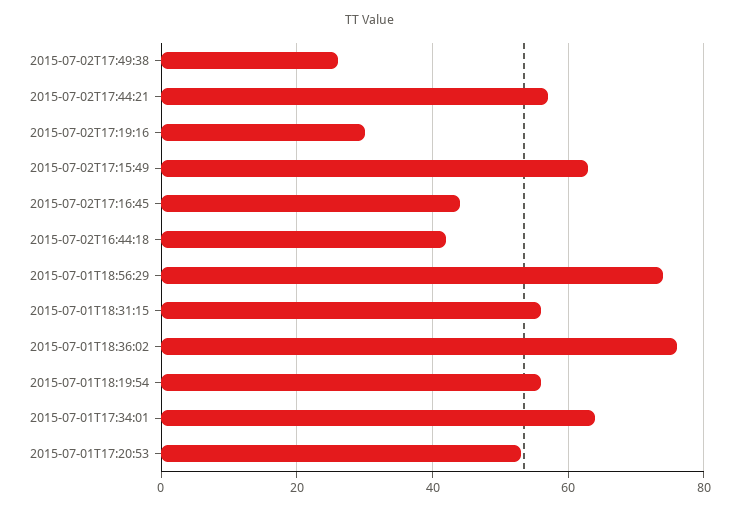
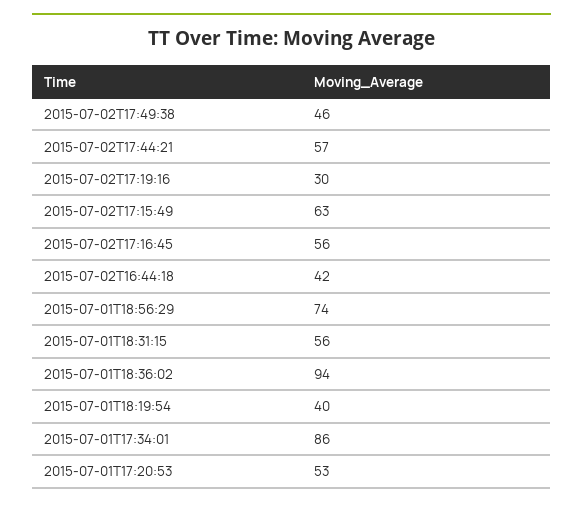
2015-07-02T17:49:38: 25 -> 46
2015-07-02T17:16:45: 45 -> 56
2015-07-01T18:36:02: 75 -> 94
2015-07-01T18:19:54: 55 -> 40
2015-07-01T17:34:01: 65 -> 86

